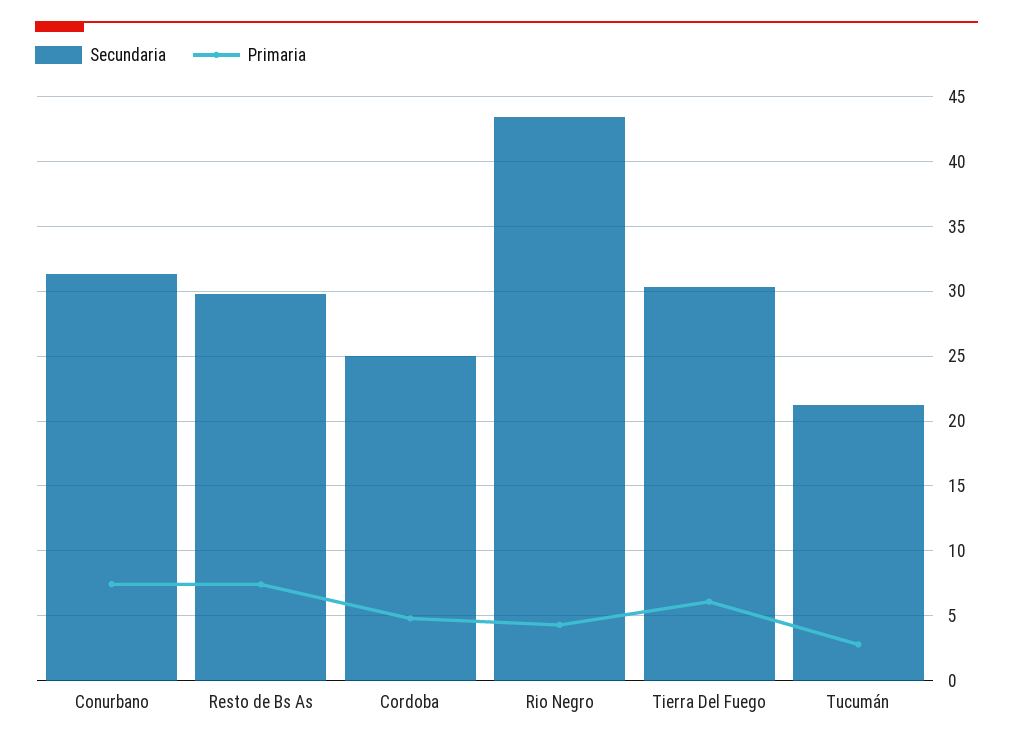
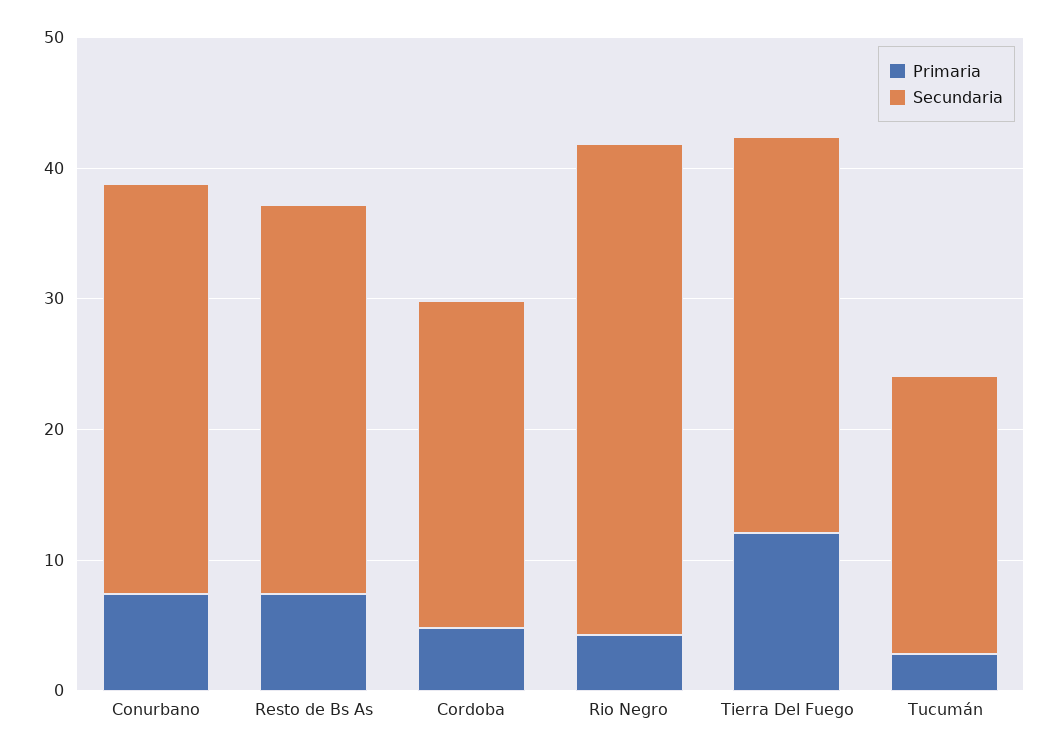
Secundaria, Rio Negro: 43.5 -> 38
Primaria, Tierra Del Fuego: 6 -> 12

